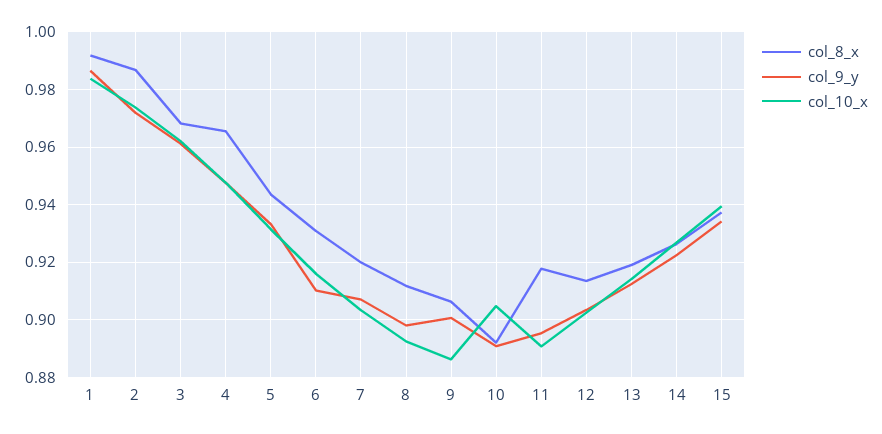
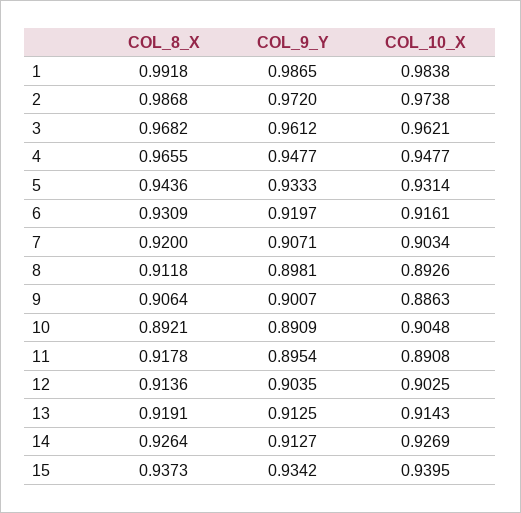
col_9_y, 6: 0.91 -> 0.9197
col_9_y, 14: 0.9225 -> 0.9127

